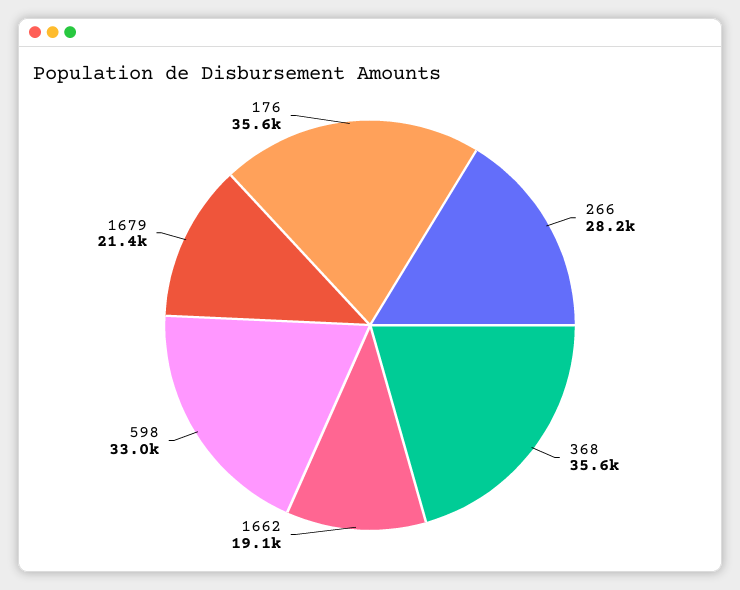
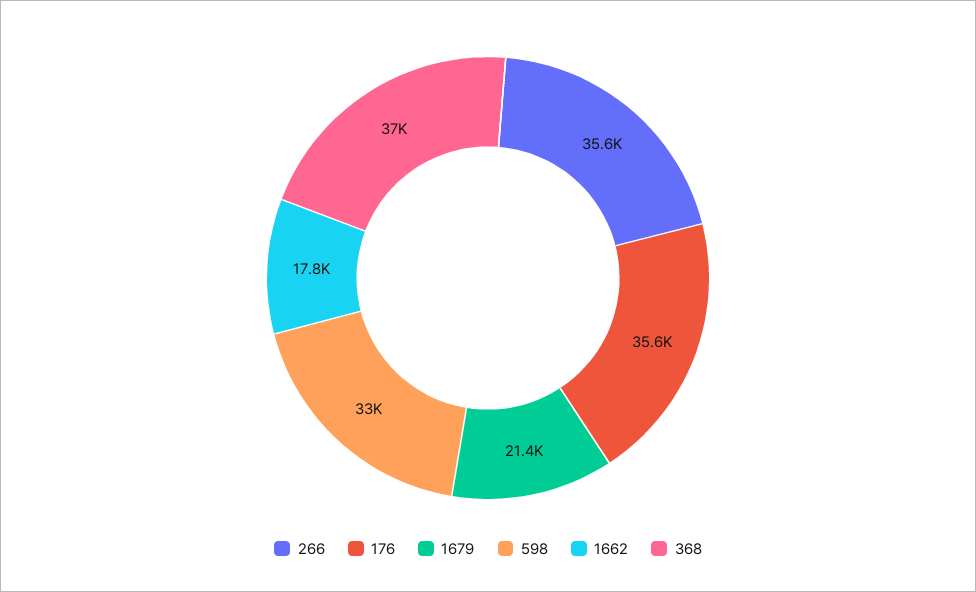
266: 28200 -> 35600
368: 35600 -> 37000
1662: 19100 -> 17800

